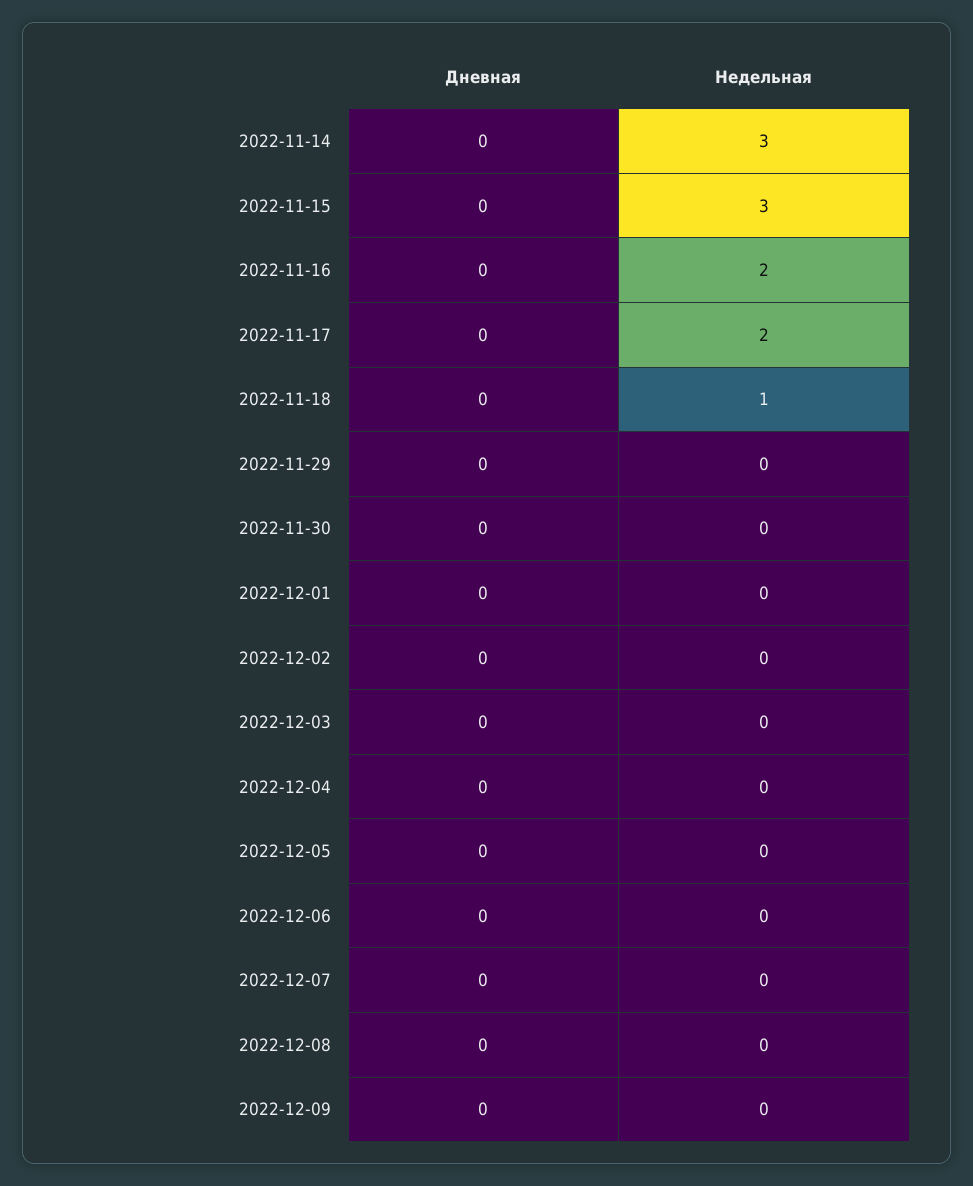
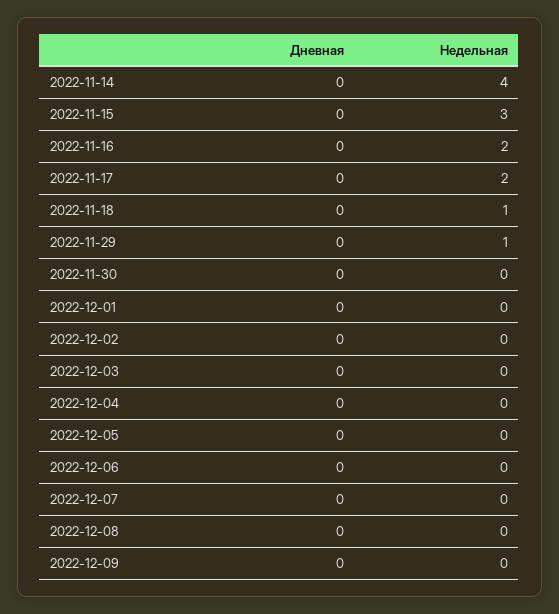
Недельная, 2022-11-14: 3 -> 4
Недельная, 2022-11-29: 0 -> 1

